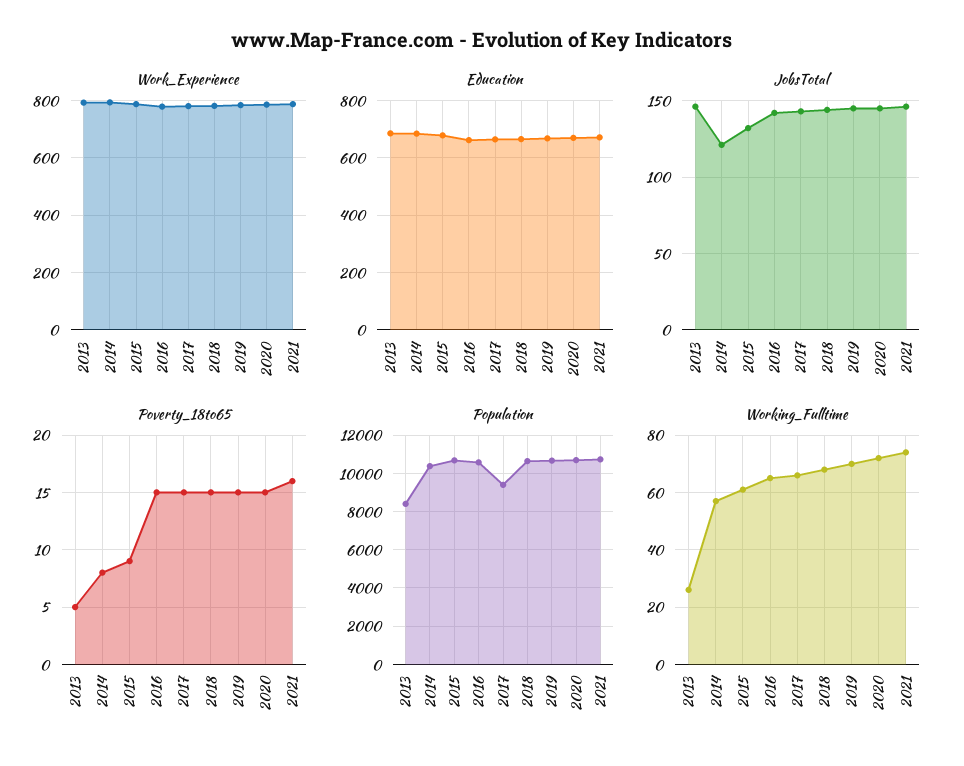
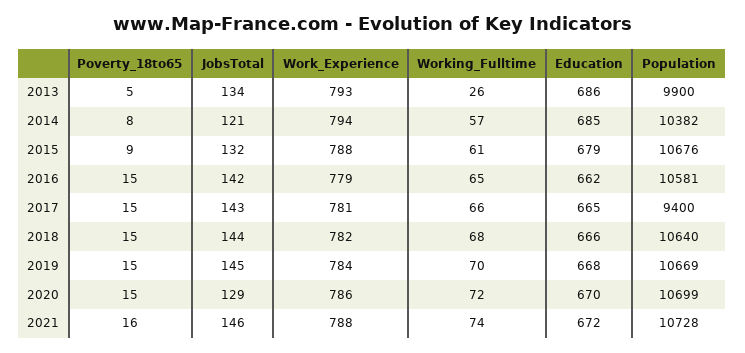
JobsTotal, 2013: 145 -> 134
JobsTotal, 2020: 145 -> 129
Population, 2013: 8500 -> 9900

